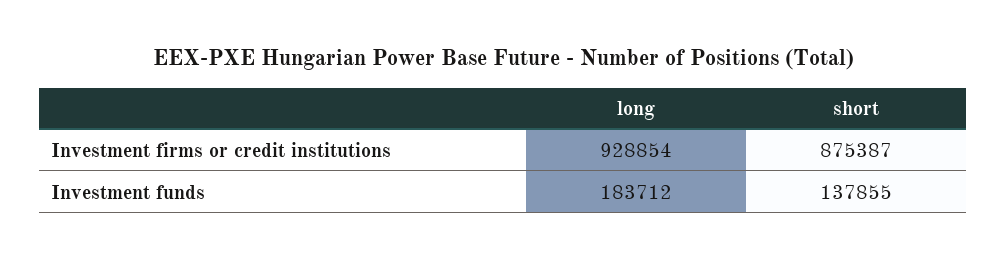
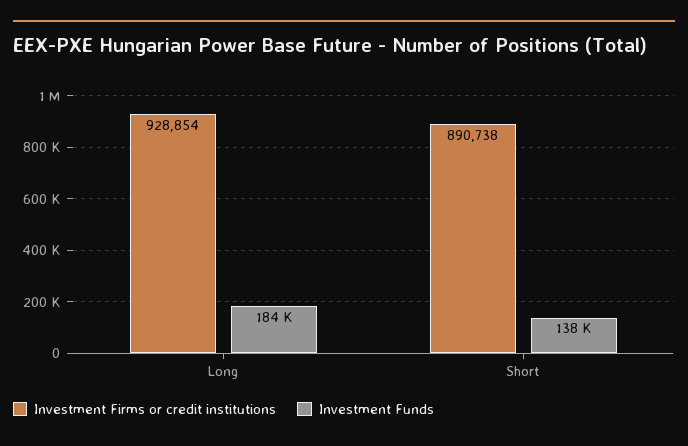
Investment firms or credit institutions, short: 875387 -> 890738

